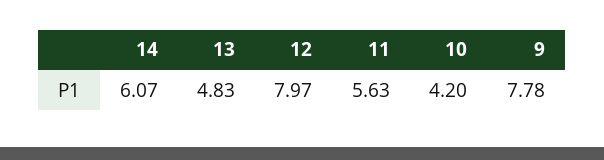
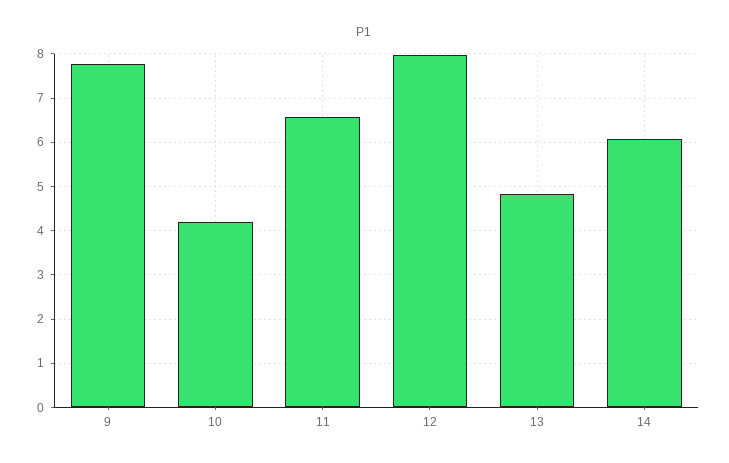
11: 5.63 -> 6.6

